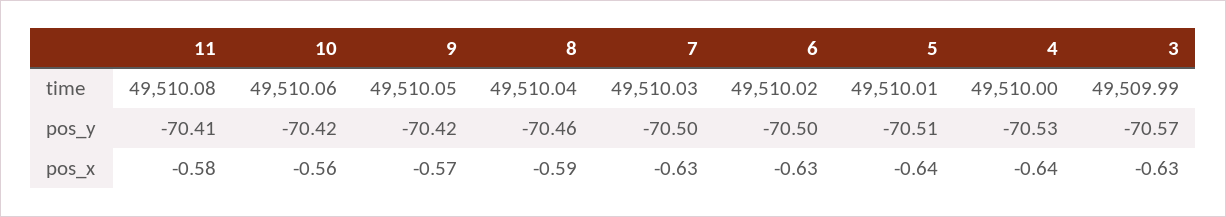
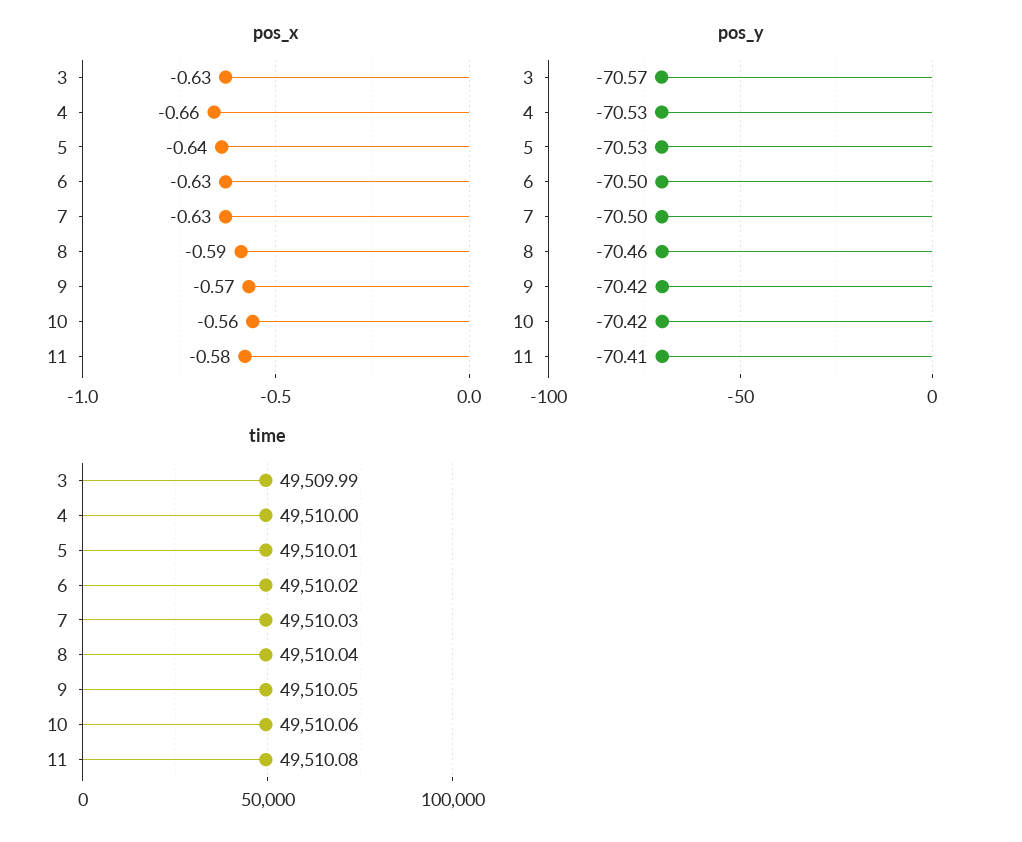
pos_y, 5: -70.51 -> -70.53
pos_x, 4: -0.64 -> -0.66

